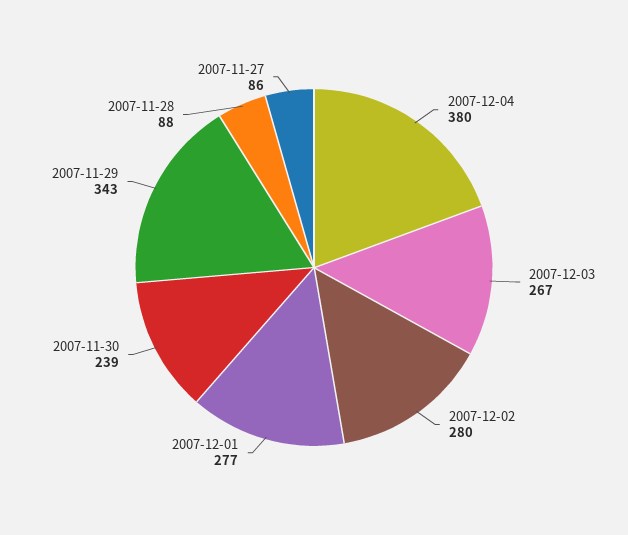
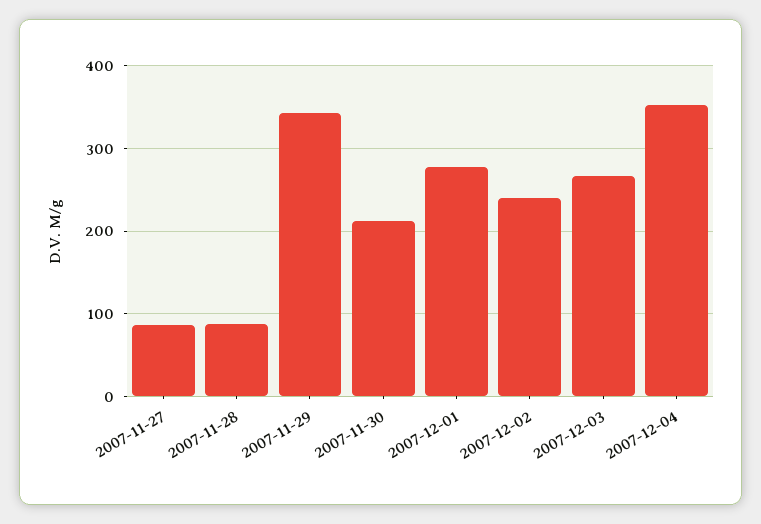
2007-12-04: 380 -> 350
2007-12-02: 280 -> 240
2007-11-30: 239 -> 210

